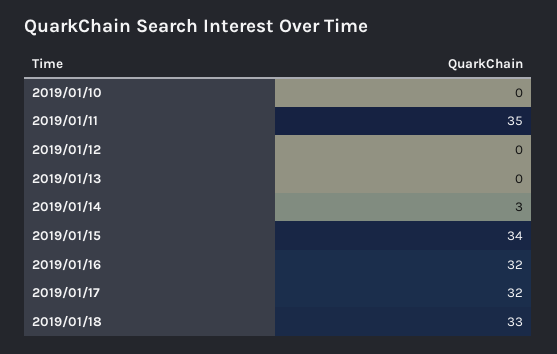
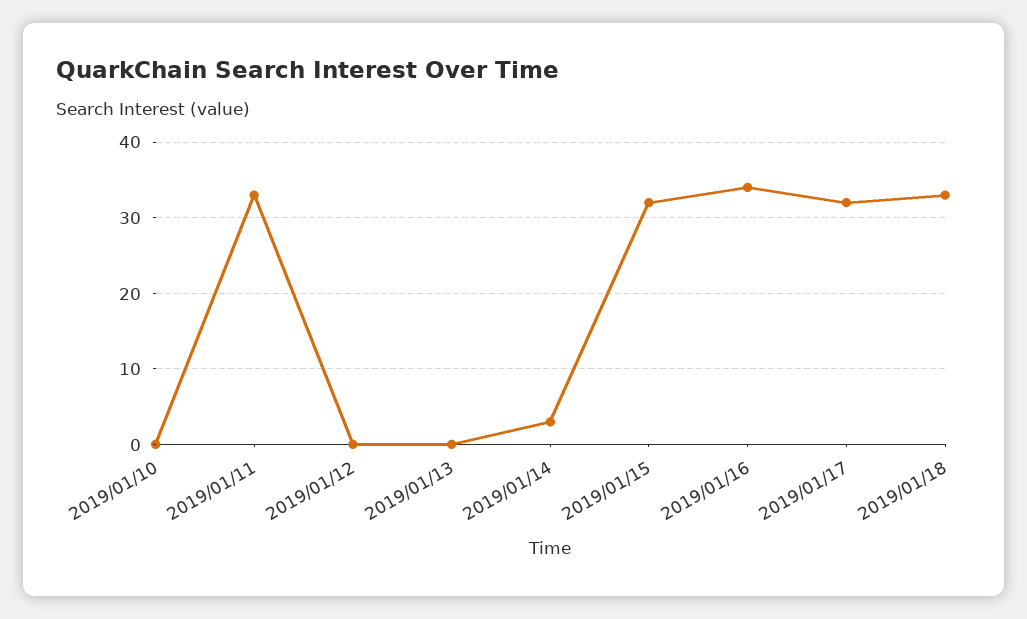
2019/01/11: 35 -> 33
2019/01/15: 34 -> 32
2019/01/16: 32 -> 34

